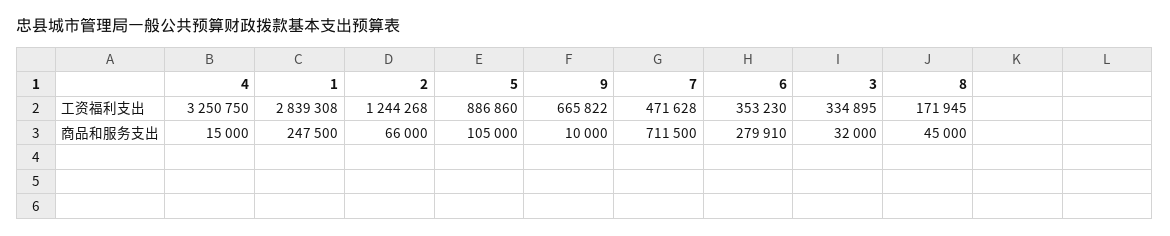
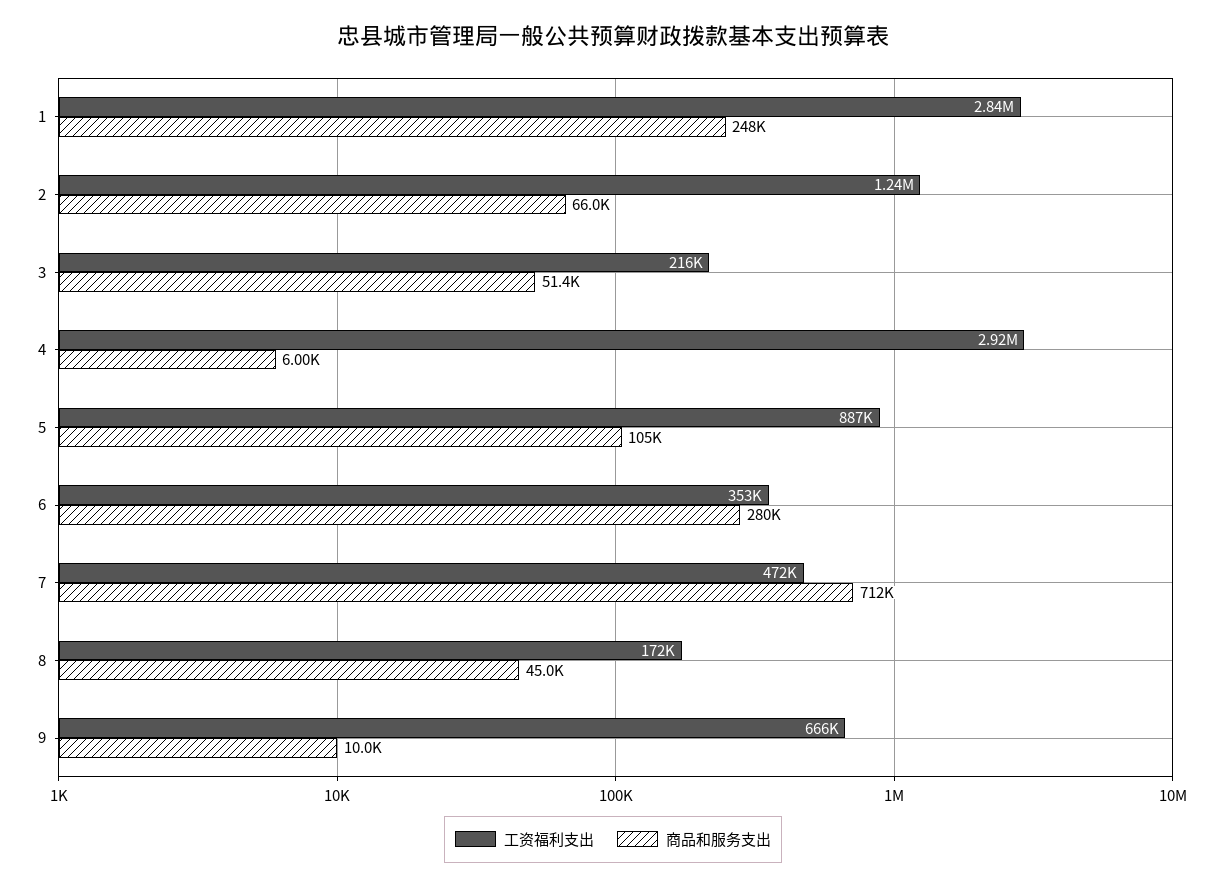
工资福利支出, 4: 3250750 -> 2920000
工资福利支出, 3: 334895 -> 216000
商品和服务支出, 4: 15000 -> 6000
商品和服务支出, 3: 32000 -> 51400

